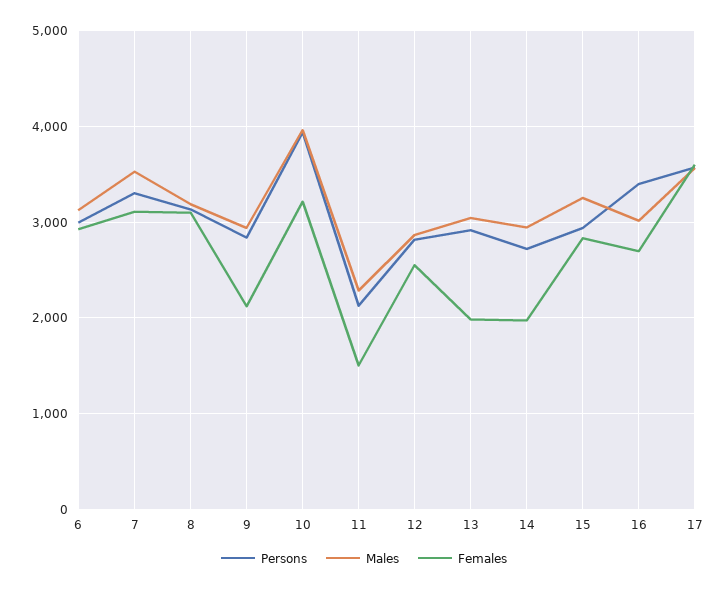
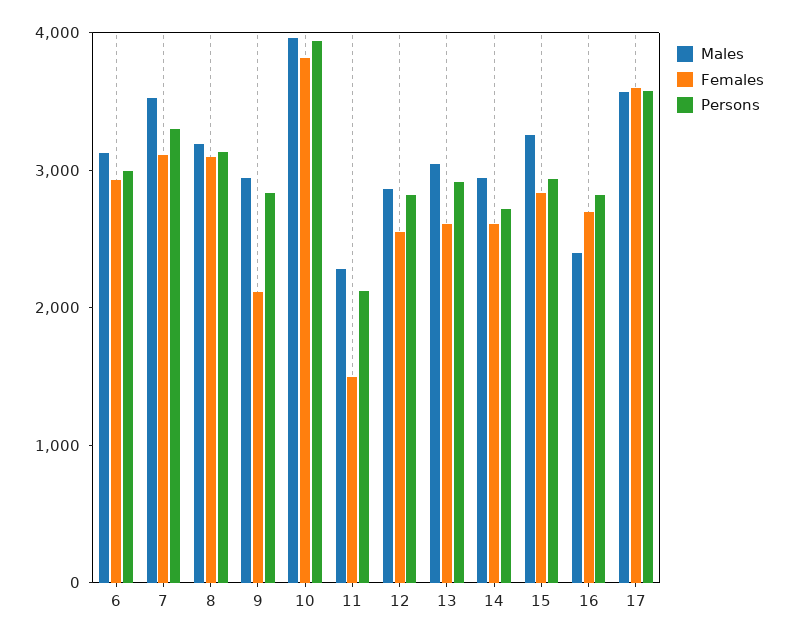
Females, 10: 3200 -> 3800
Females, 13: 2000 -> 2600
Females, 14: 2000 -> 2600
Persons, 16: 3400 -> 2800
Males, 16: 3000 -> 2400

